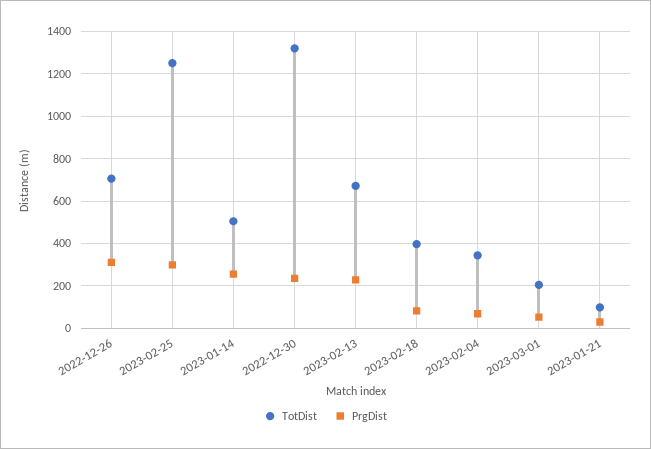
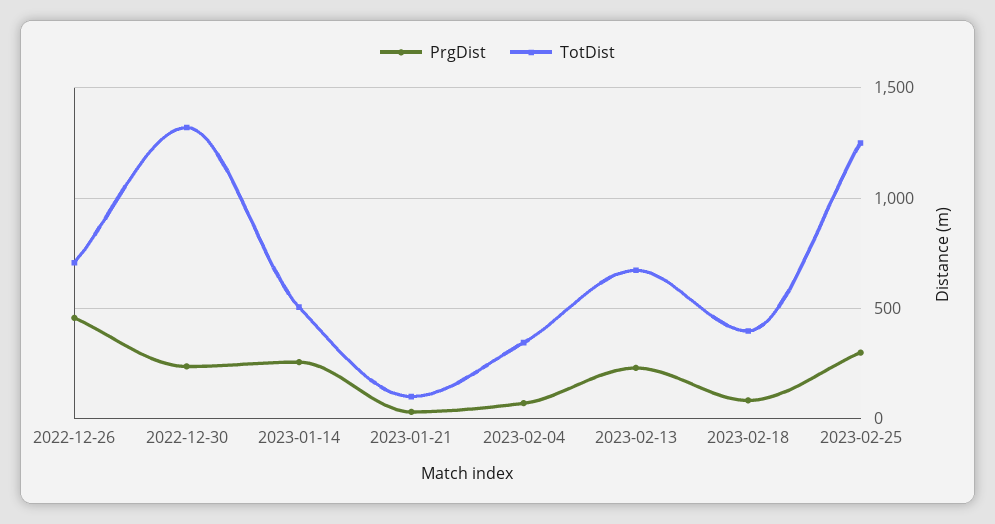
PrgDist, 2022-12-26: 300 -> 450
TotDist, 2023-03-01: 200 -> none
PrgDist, 2023-03-01: 50 -> none

